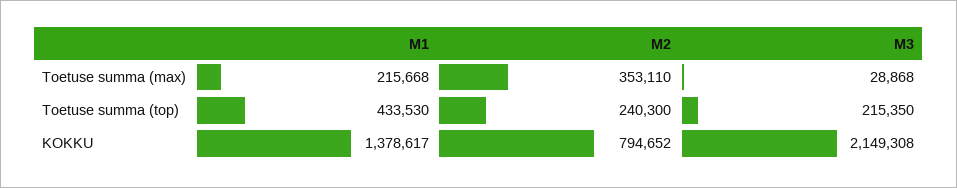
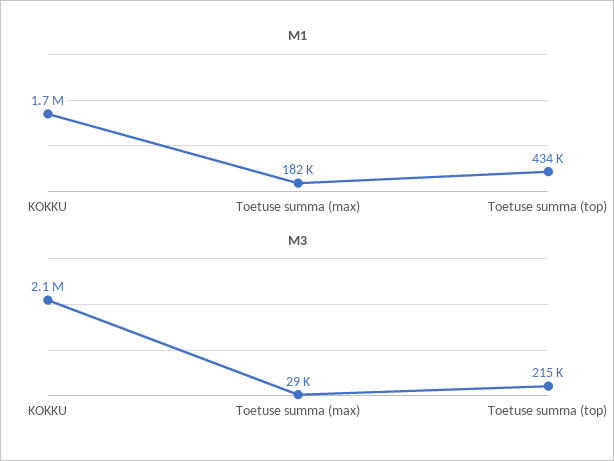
M1, Toetuse summa (max): 215668 -> 182000
M2, Toetuse summa (max): 353110 -> none
M2, Toetuse summa (top): 240300 -> none
M1, KOKKU: 1378617 -> 1700000
M2, KOKKU: 794652 -> none

